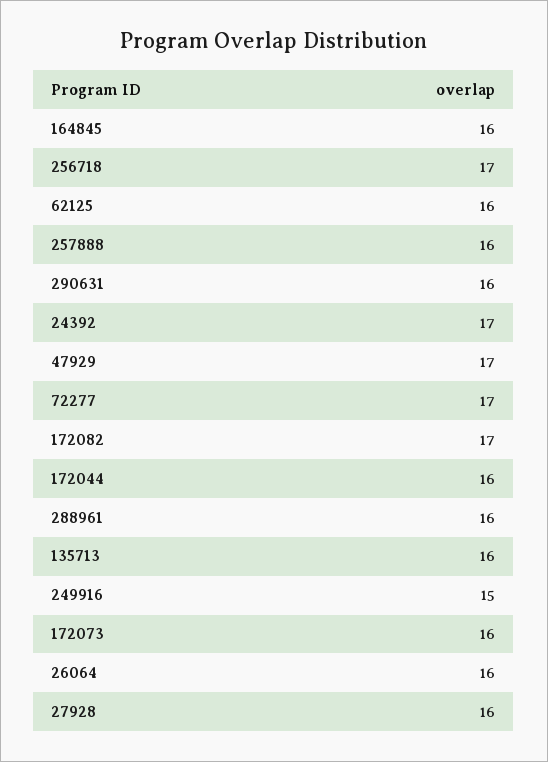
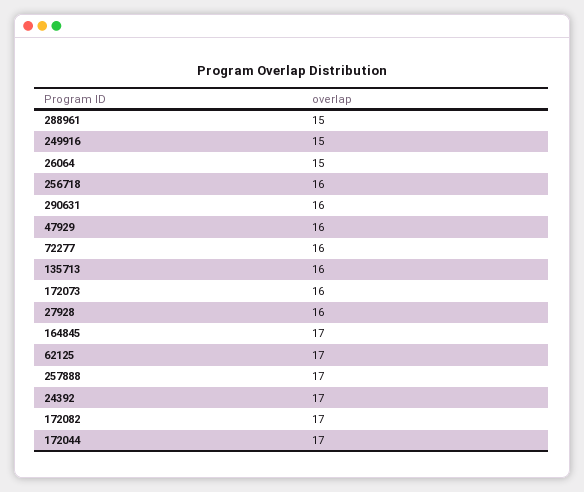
164845: 16 -> 17
256718: 17 -> 16
62125: 16 -> 17
257888: 16 -> 17
47929: 17 -> 16
72277: 17 -> 16
172044: 16 -> 17
288961: 16 -> 15
26064: 16 -> 15

